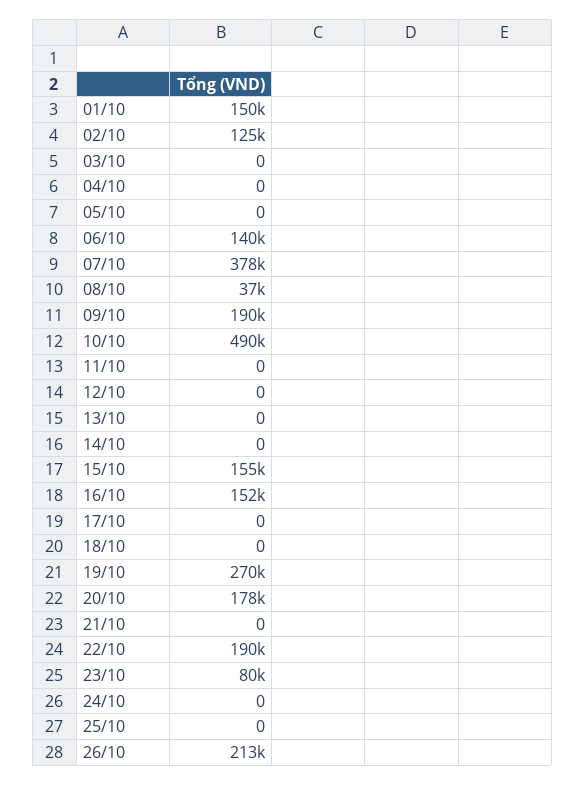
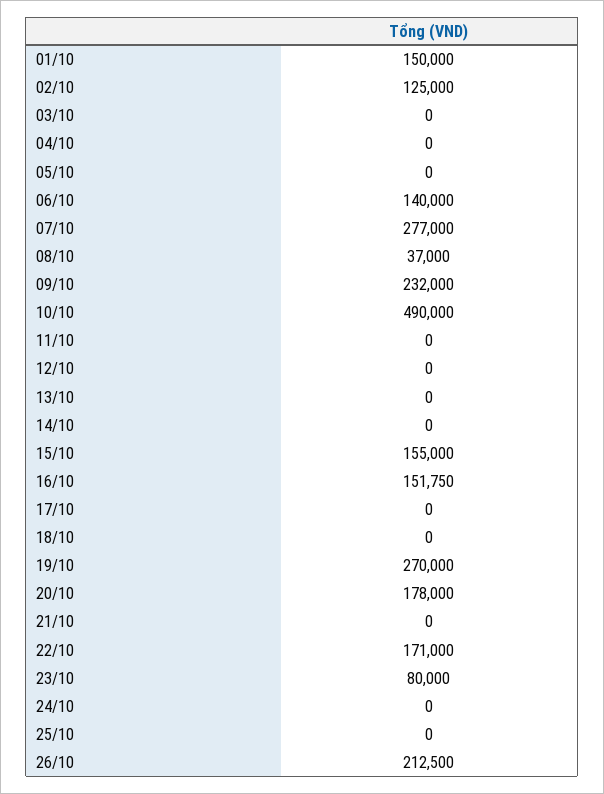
07/10: 378000 -> 277000
09/10: 190000 -> 232000
22/10: 190000 -> 171000

